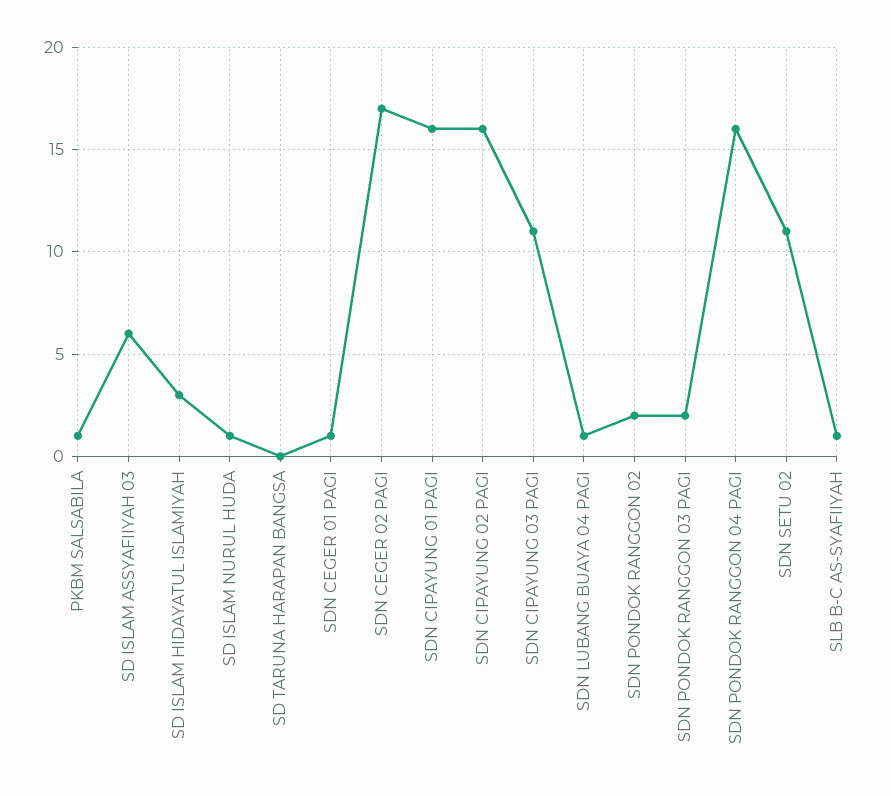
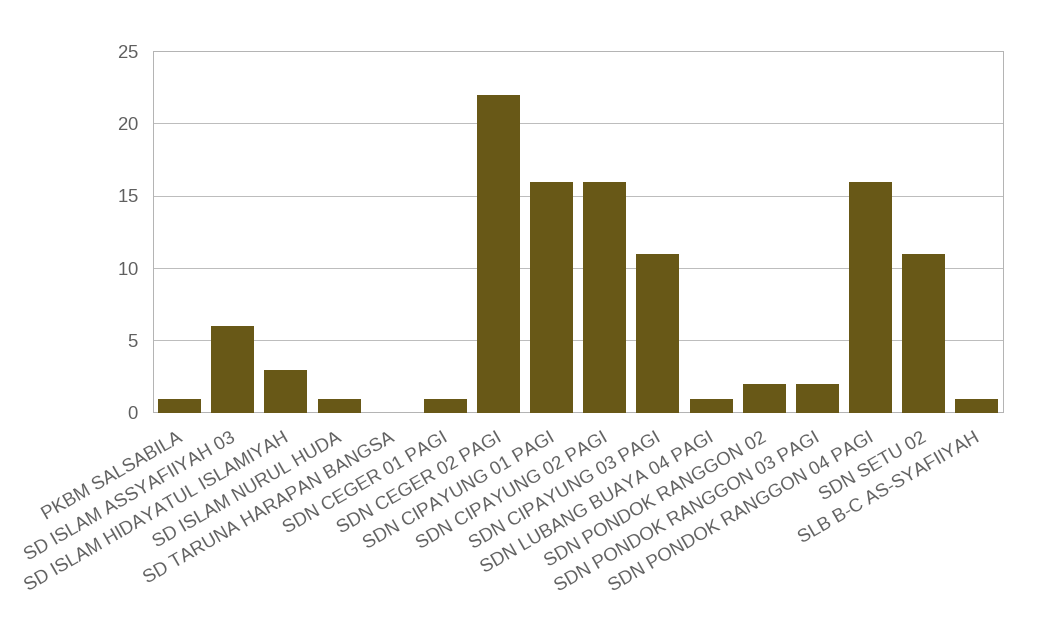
SDN CEGER 02 PAGI: 17 -> 22

